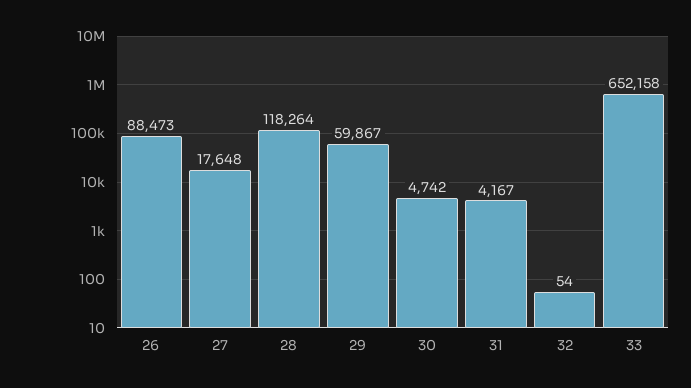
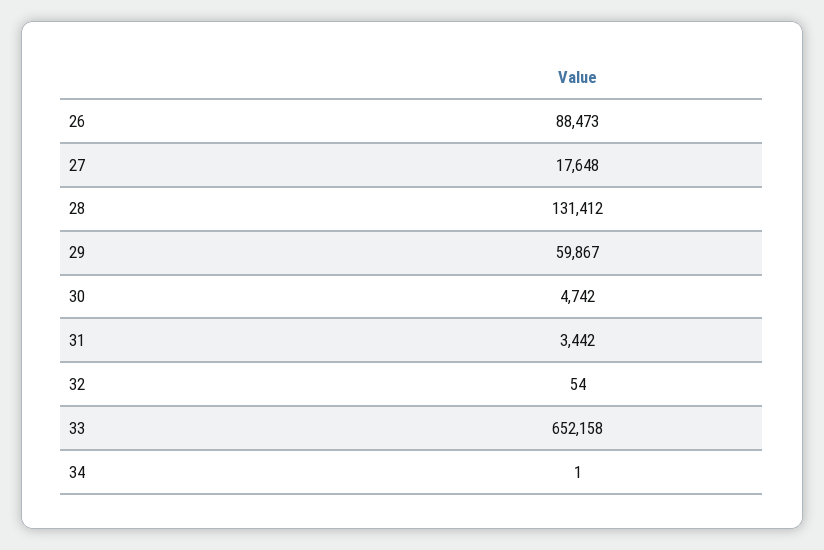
28: 118264 -> 131412
31: 4167 -> 3442
34: none -> 1

